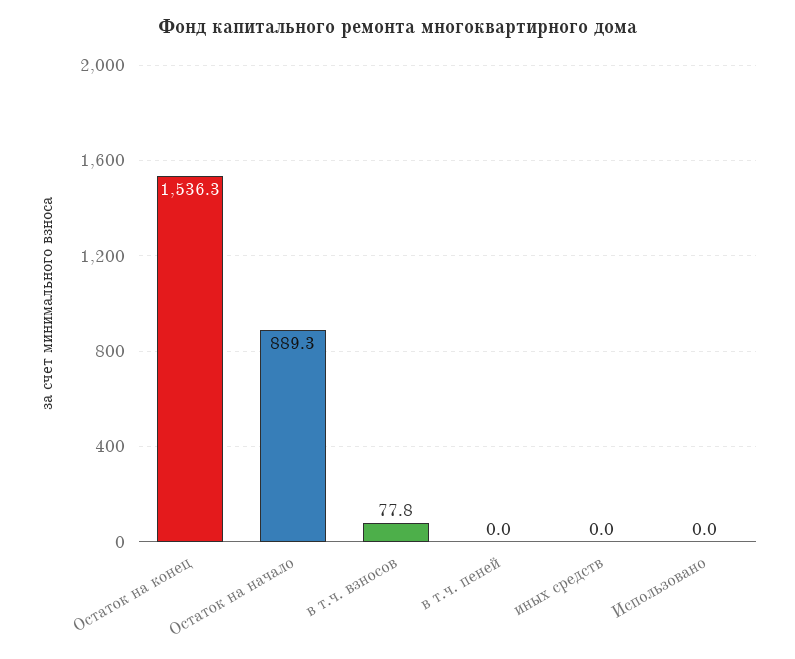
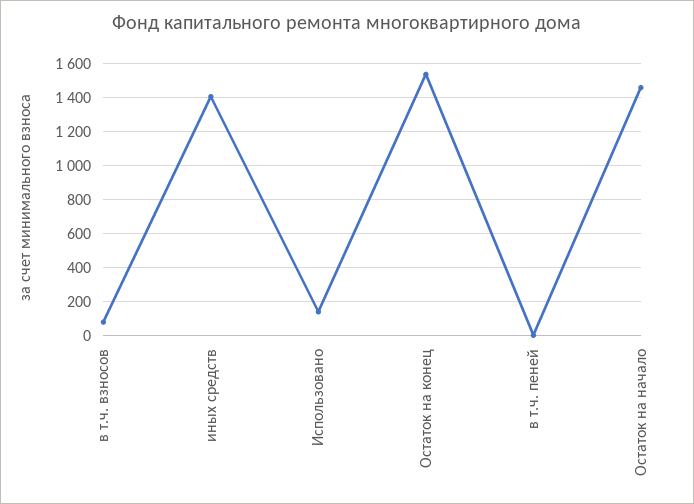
Остаток на начало: 889.3 -> 1450
иных средств: 0 -> 1400
Использовано: 0 -> 150

